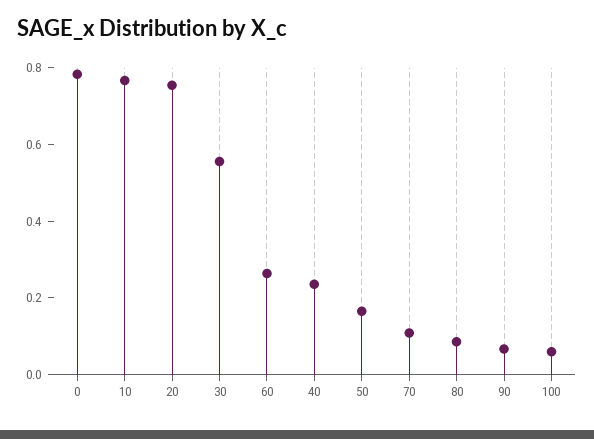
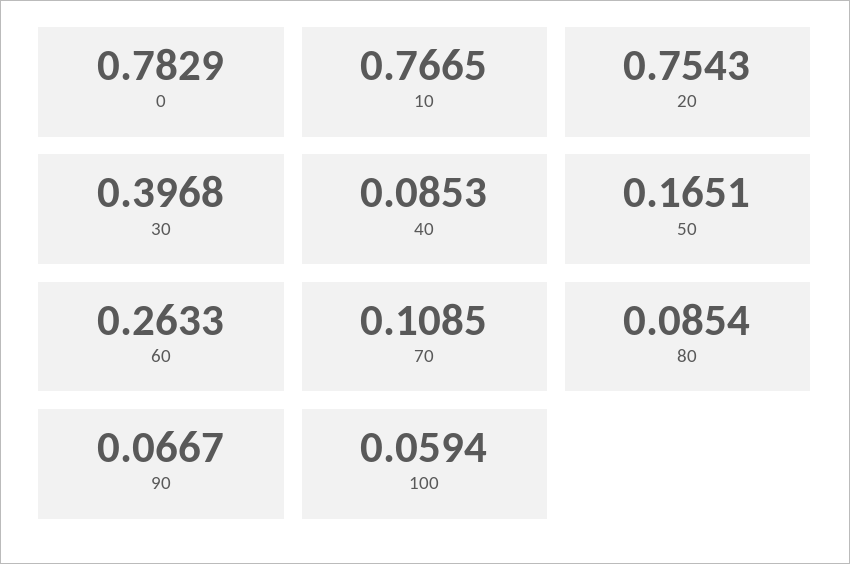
30: 0.55 -> 0.3968
40: 0.25 -> 0.0853

